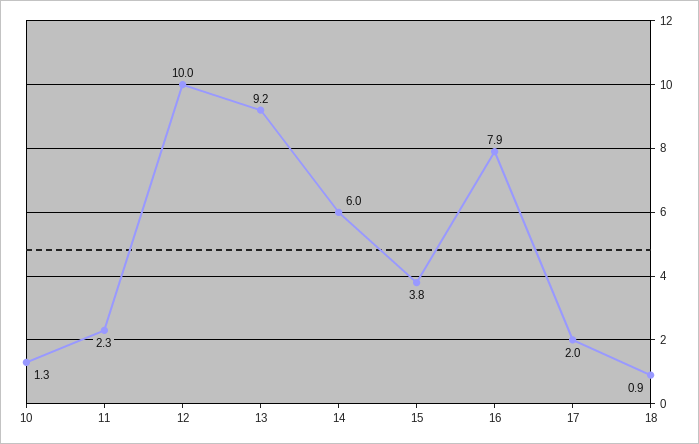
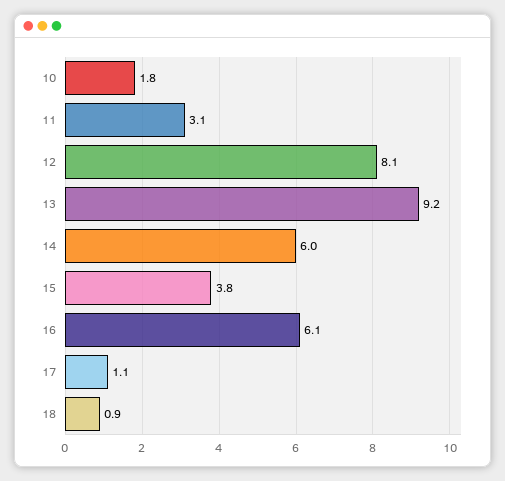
10: 1.3 -> 1.8
11: 2.3 -> 3.1
12: 10 -> 8.1
16: 7.9 -> 6.1
17: 2 -> 1.1

